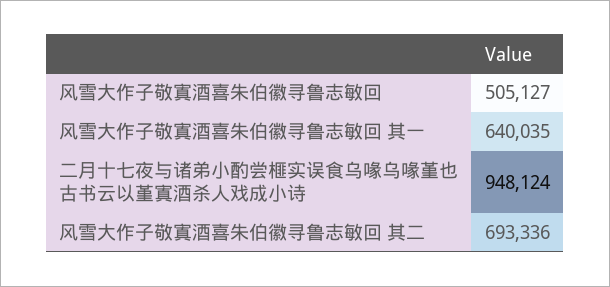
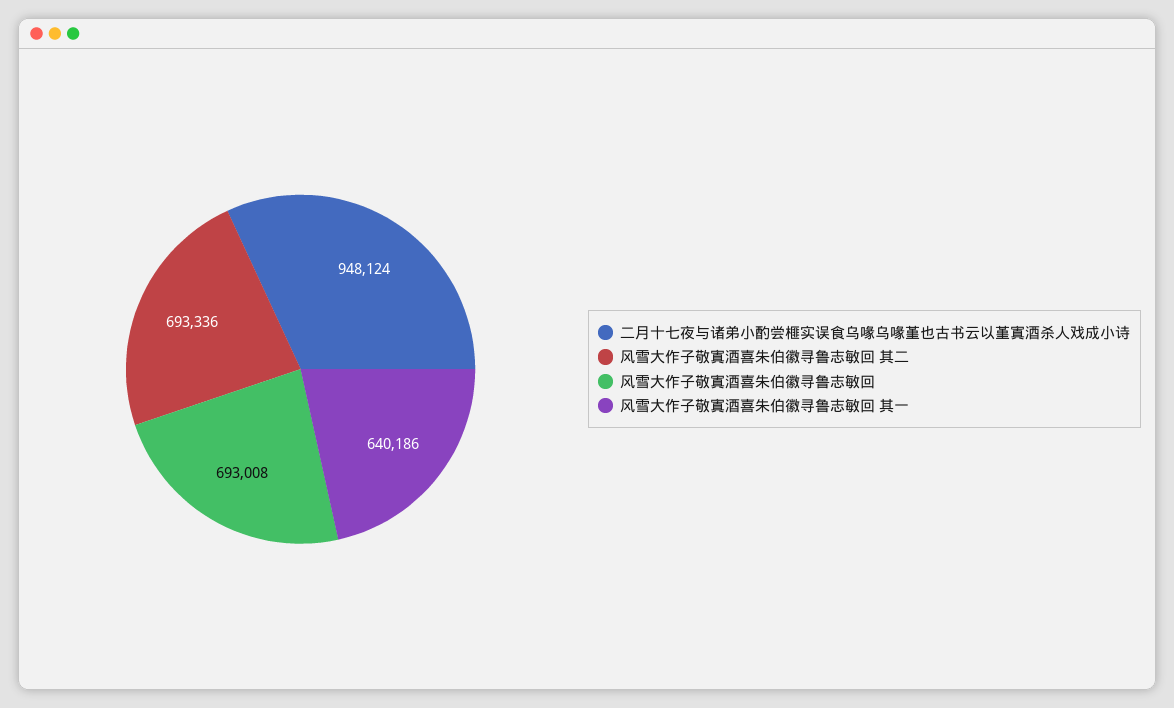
风雪大作子敬寘酒喜朱伯徽寻鲁志敏回: 505127 -> 693008
风雪大作子敬寘酒喜朱伯徽寻鲁志敏回 其一: 640035 -> 640186

